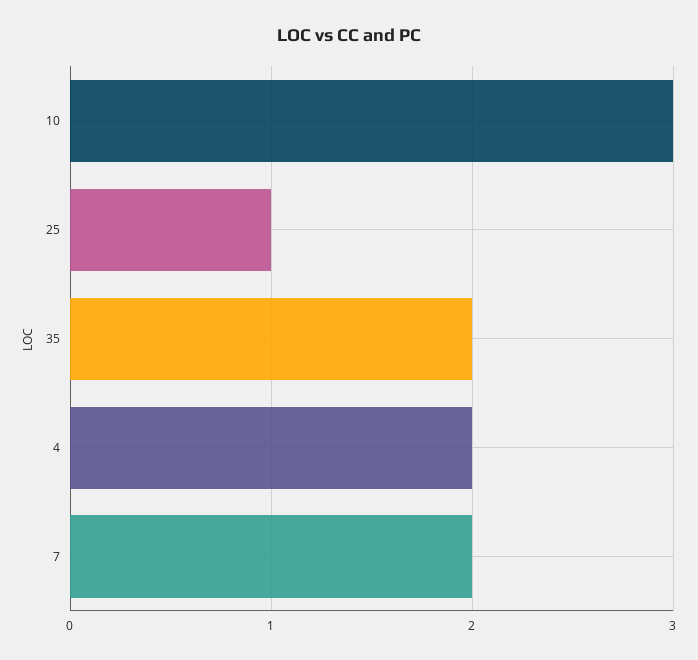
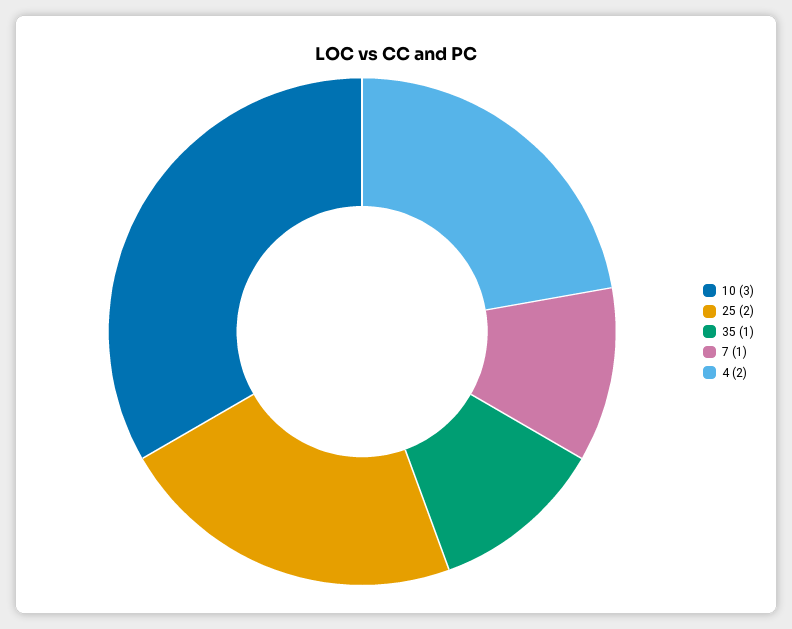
25: 1 -> 2
35: 2 -> 1
7: 2 -> 1

